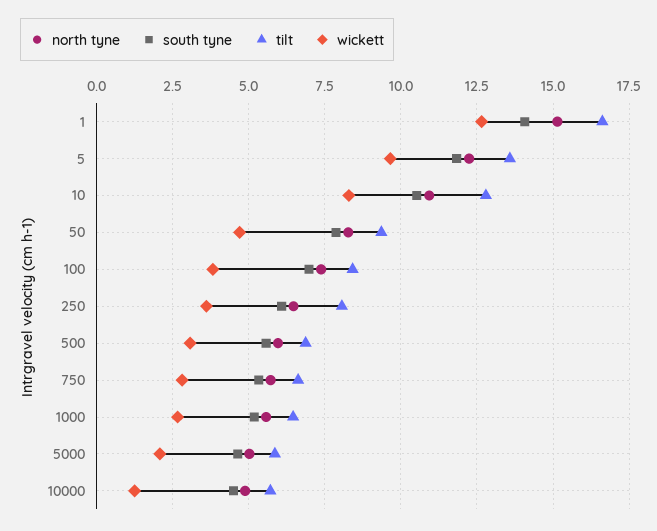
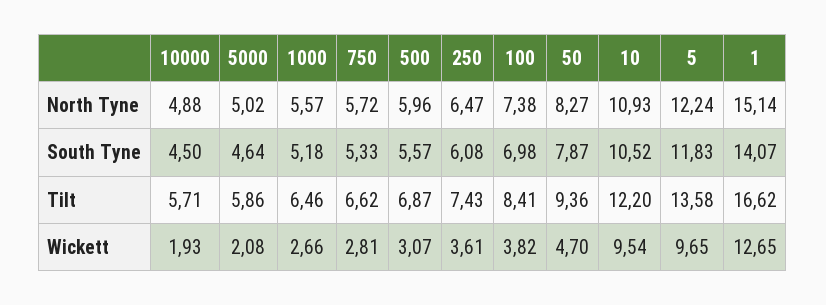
tilt, 10: 12.75 -> 12.2
wickett, 10: 8.25 -> 9.54
tilt, 250: 8 -> 7.43
wickett, 10000: 1.25 -> 1.93

